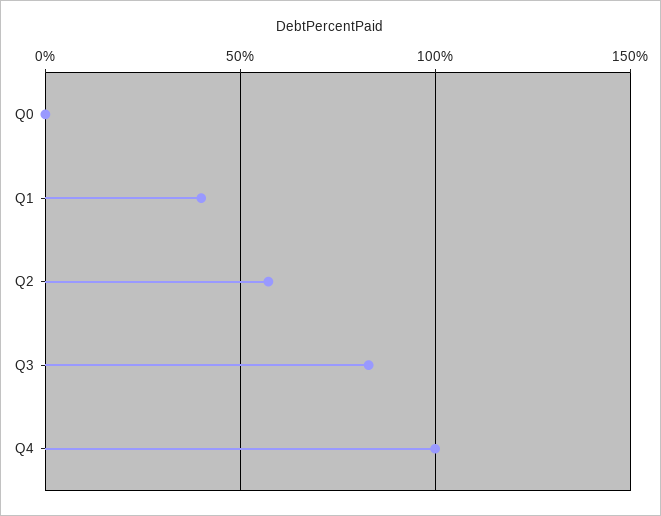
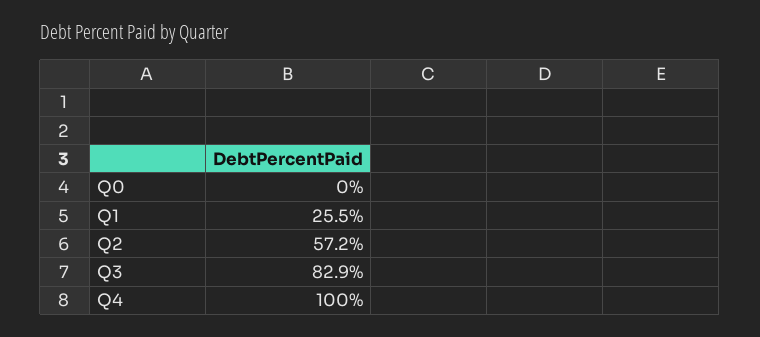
Q1: 40 -> 25.5

